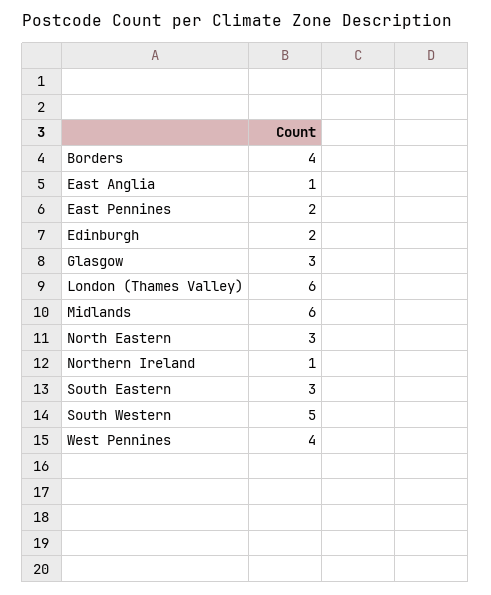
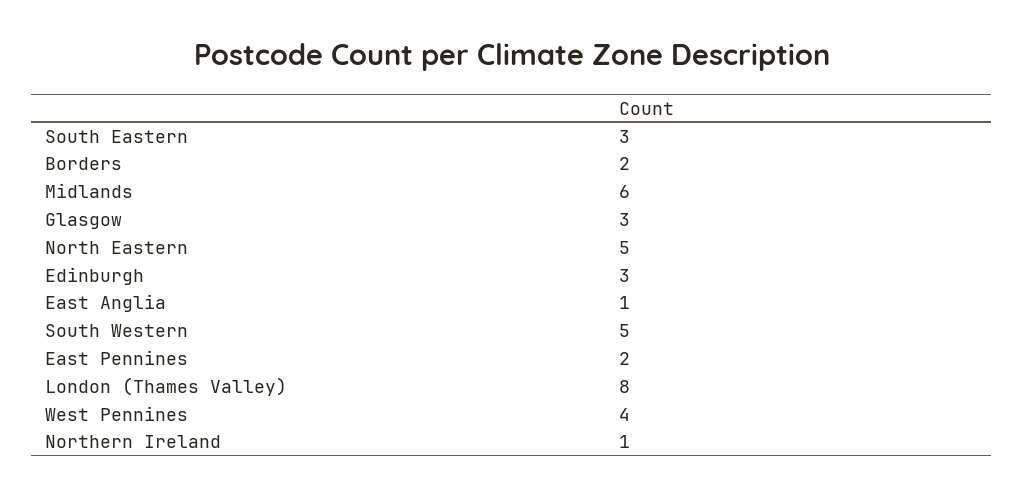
Borders: 4 -> 2
Edinburgh: 2 -> 3
London (Thames Valley): 6 -> 8
North Eastern: 3 -> 5

